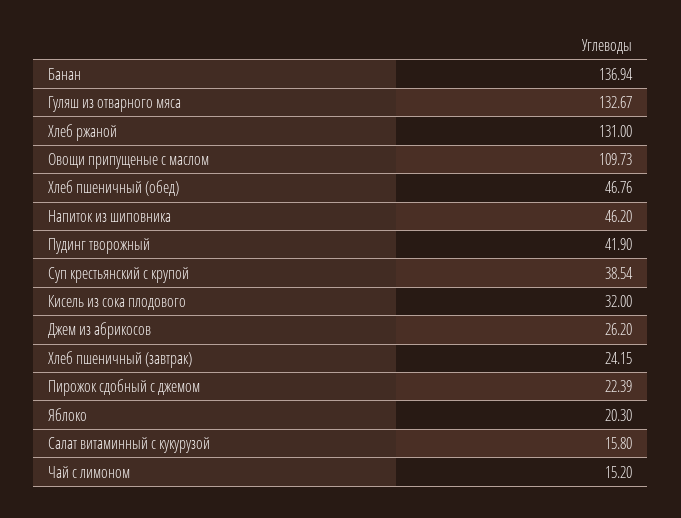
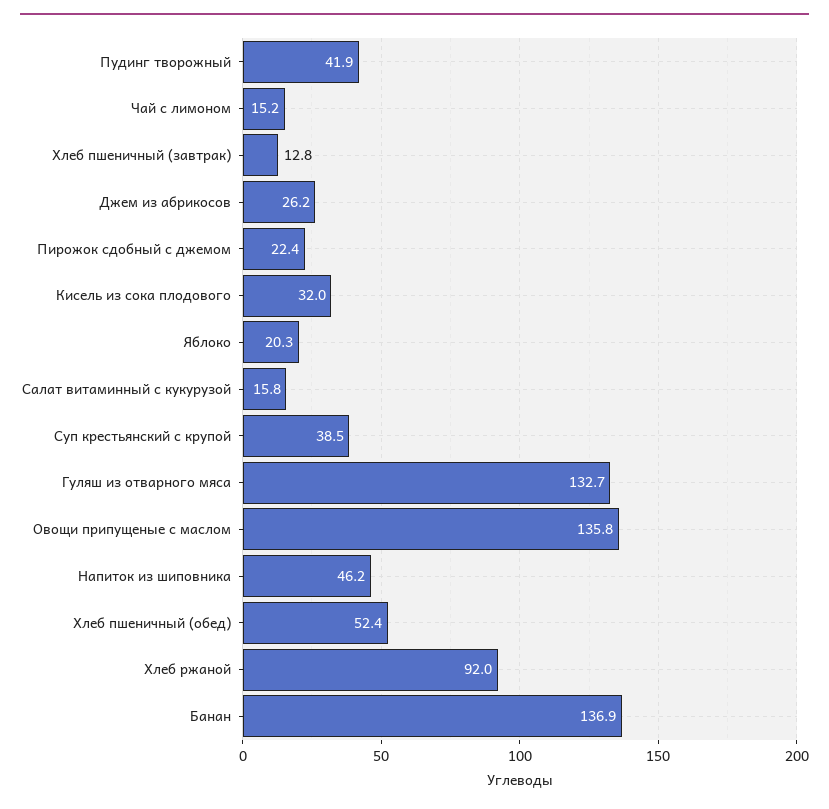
Хлеб ржаной: 131 -> 92
Овощи припущеные с маслом: 109.73 -> 135.8
Хлеб пшеничный (обед): 46.76 -> 52.4
Хлеб пшеничный (завтрак): 24.15 -> 12.8

